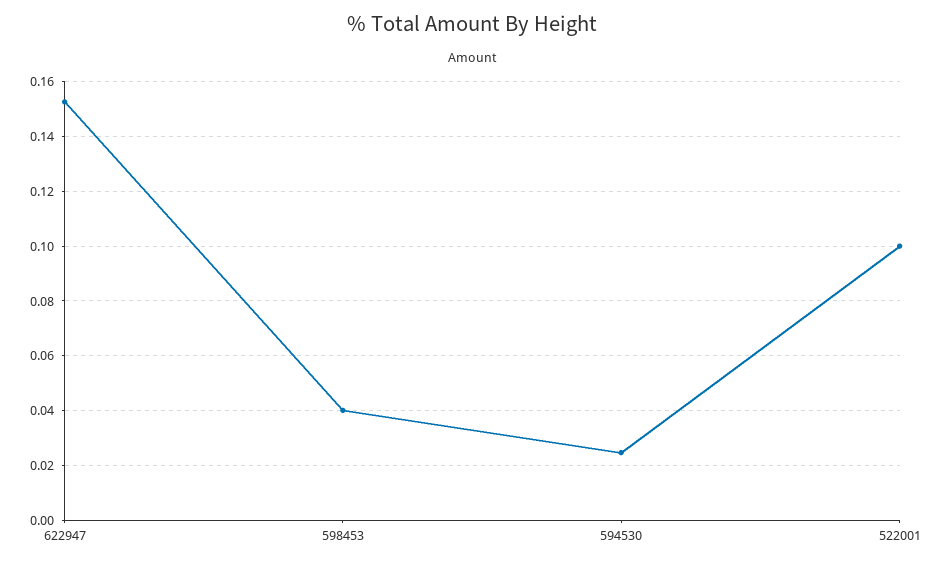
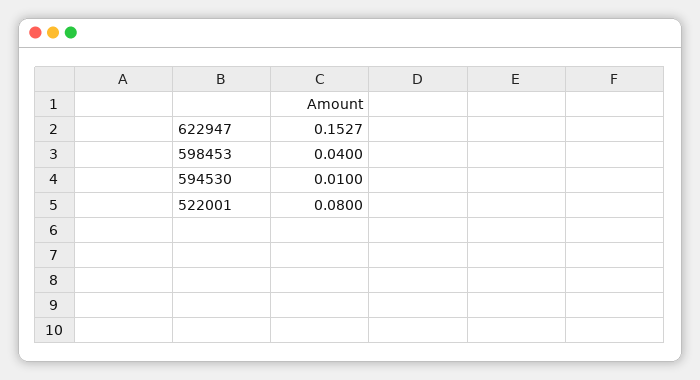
594530: 0.025 -> 0.01
522001: 0.1 -> 0.08

